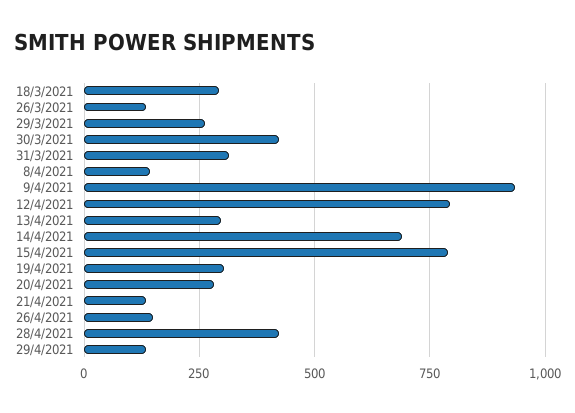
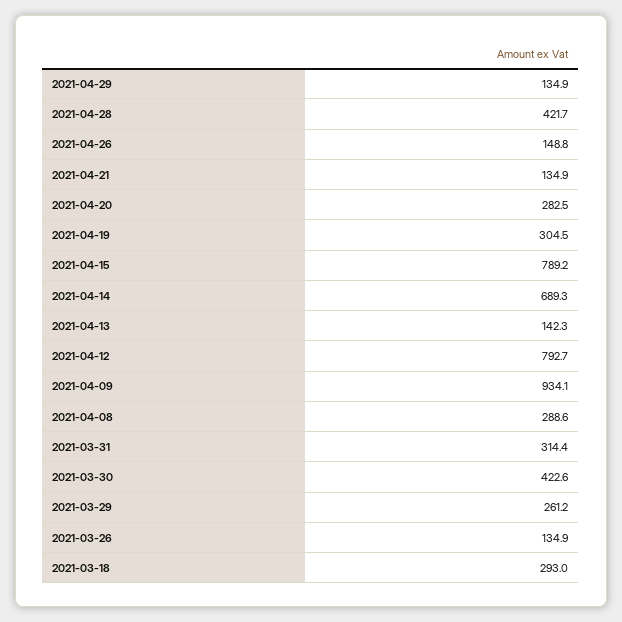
8/4/2021: 150 -> 288.6
13/4/2021: 300 -> 142.3

